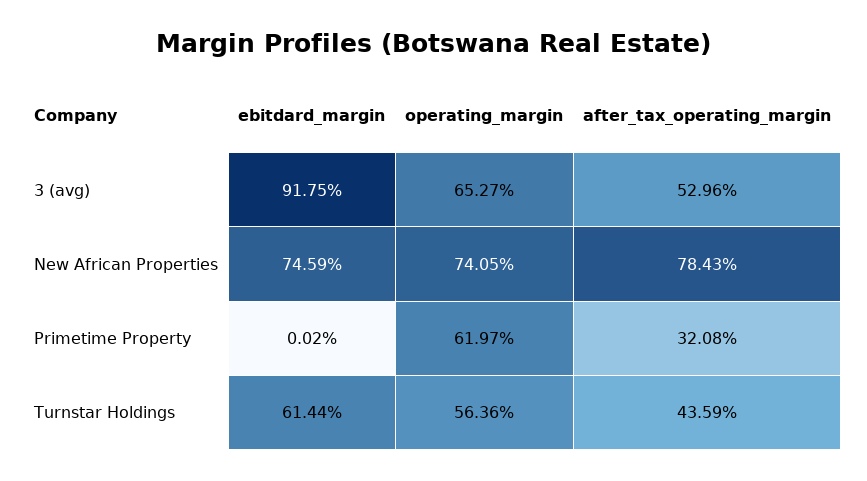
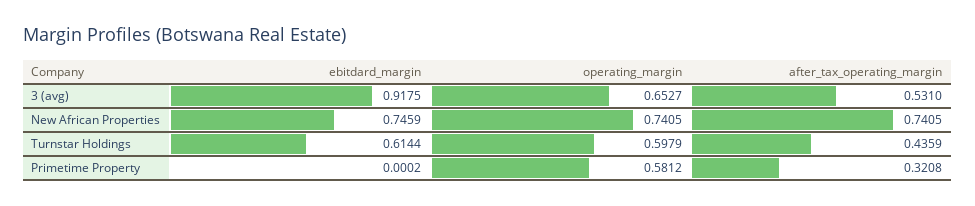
after_tax_operating_margin, 3 (avg): 0.5296 -> 0.531
after_tax_operating_margin, New African Properties: 0.7843 -> 0.7405
operating_margin, Primetime Property: 0.6197 -> 0.5812
operating_margin, Turnstar Holdings: 0.5636 -> 0.5979

